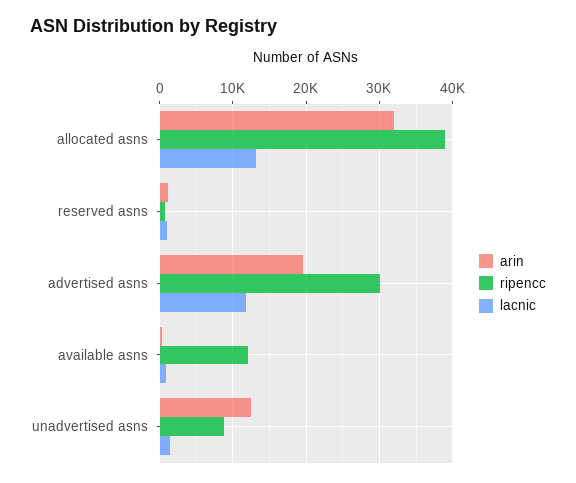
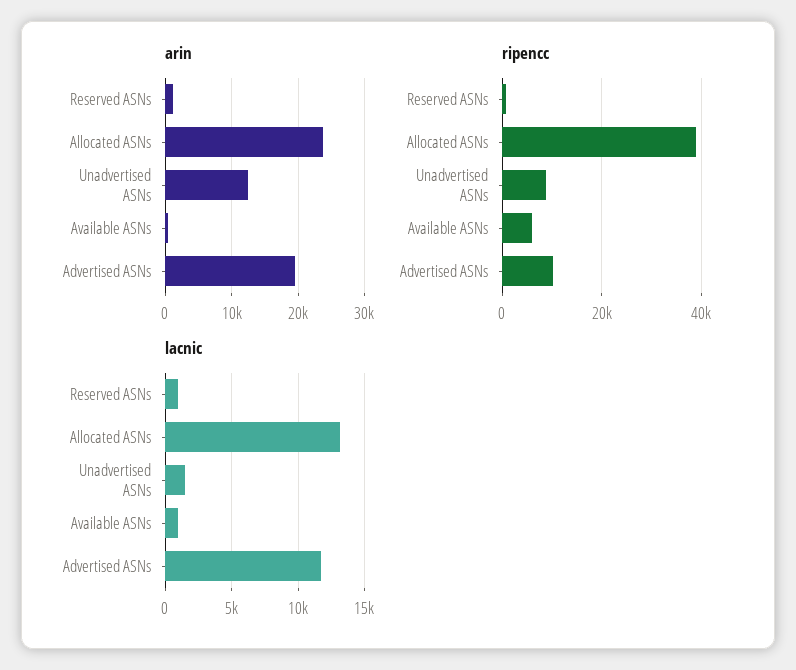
arin, allocated asns: 32000 -> 24000
ripencc, advertised asns: 30000 -> 10000
ripencc, available asns: 12000 -> 6000

